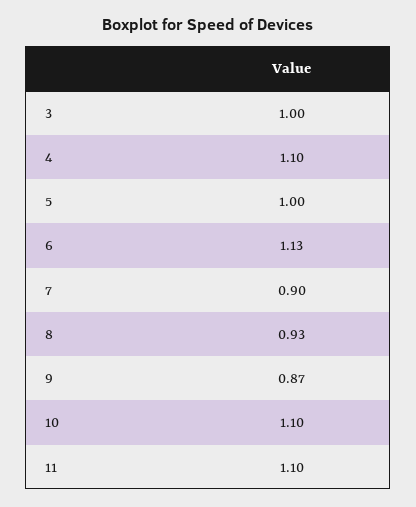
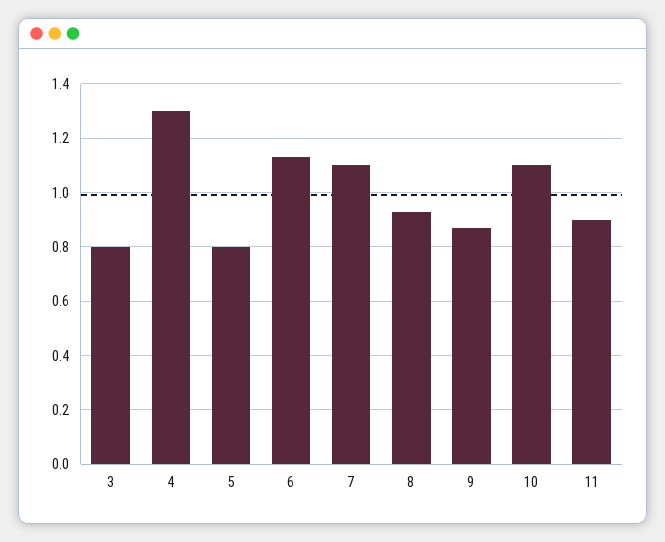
3: 1 -> 0.8
4: 1.1 -> 1.3
5: 1 -> 0.8
7: 0.9 -> 1.1
11: 1.1 -> 0.9

